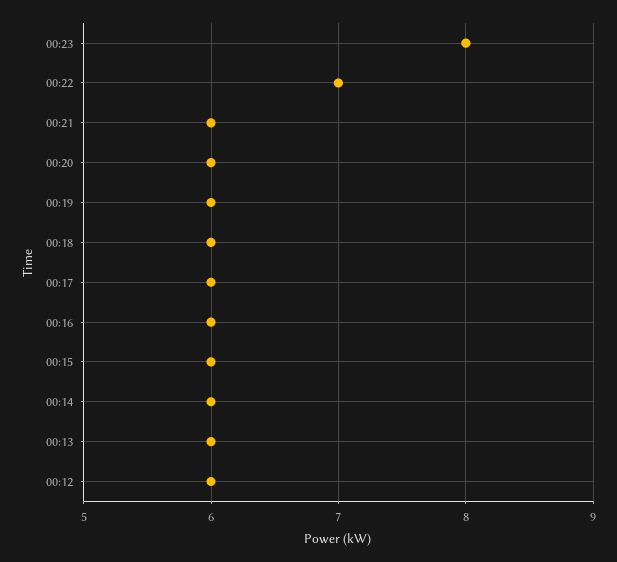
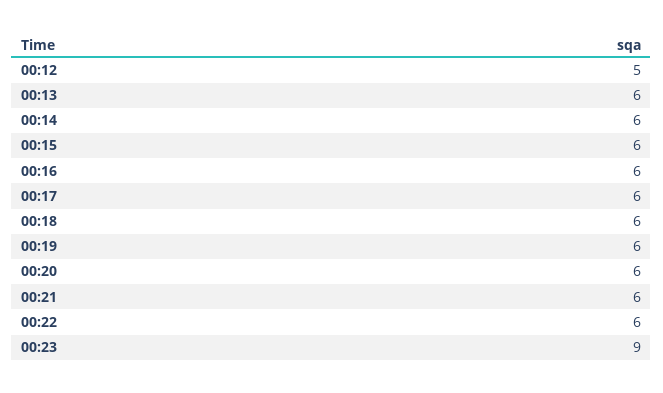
00:23: 8 -> 9
00:22: 7 -> 6
00:12: 6 -> 5

